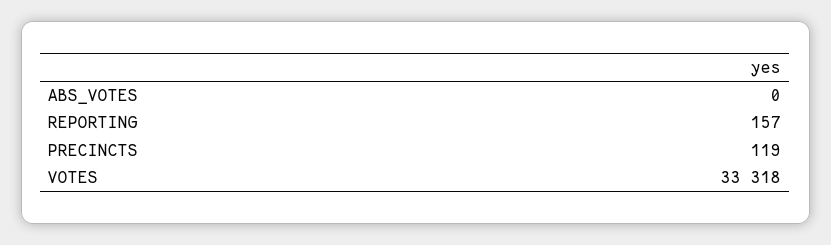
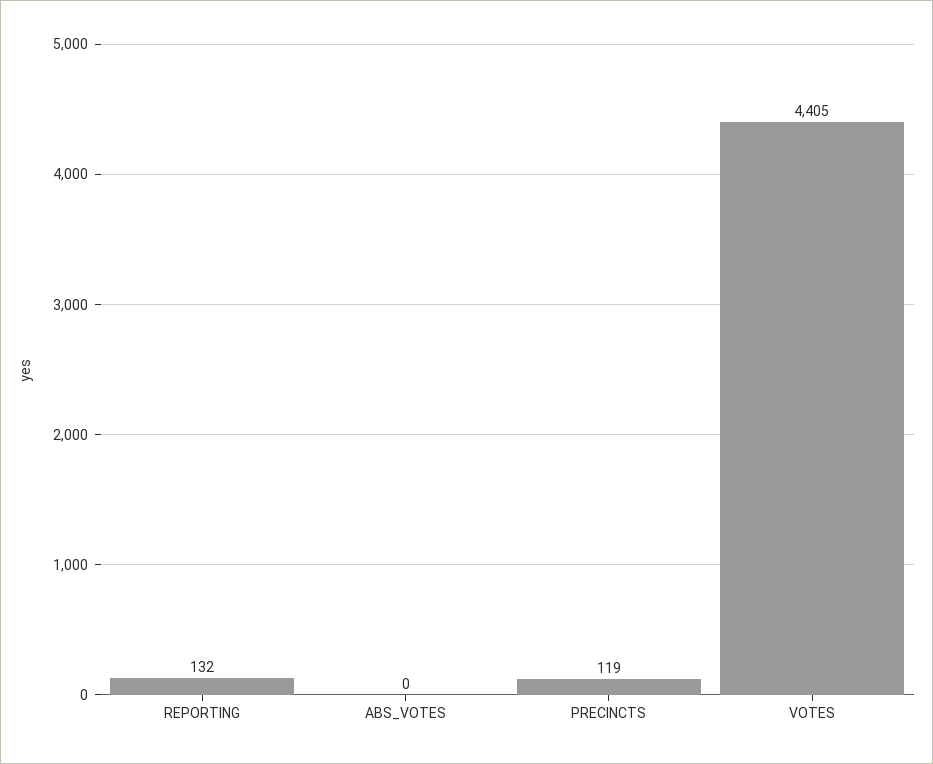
REPORTING: 157 -> 132
VOTES: 33318 -> 4405

